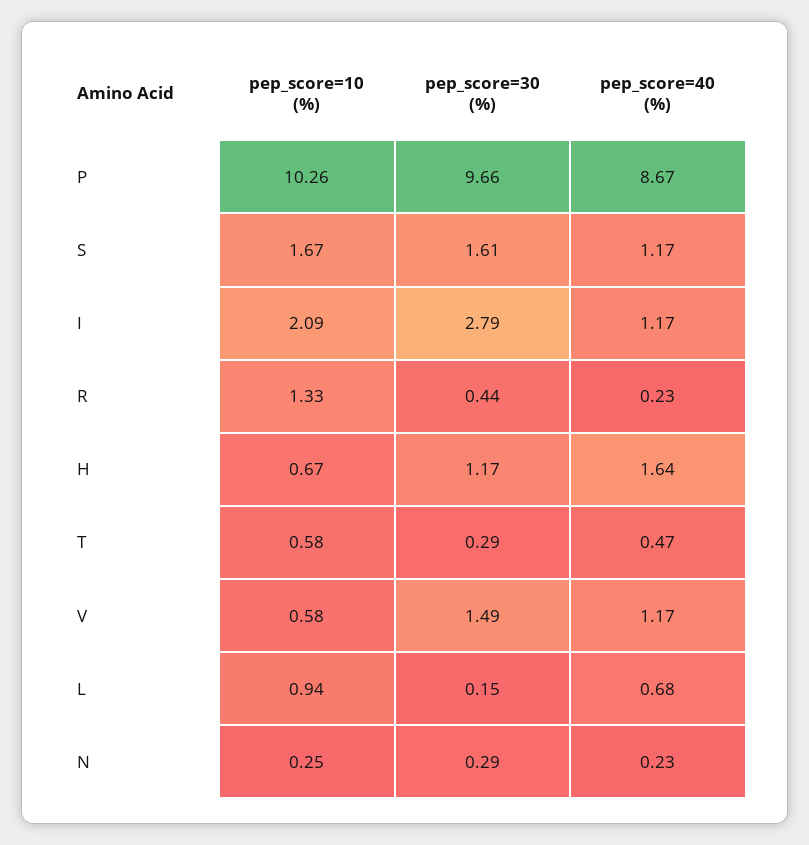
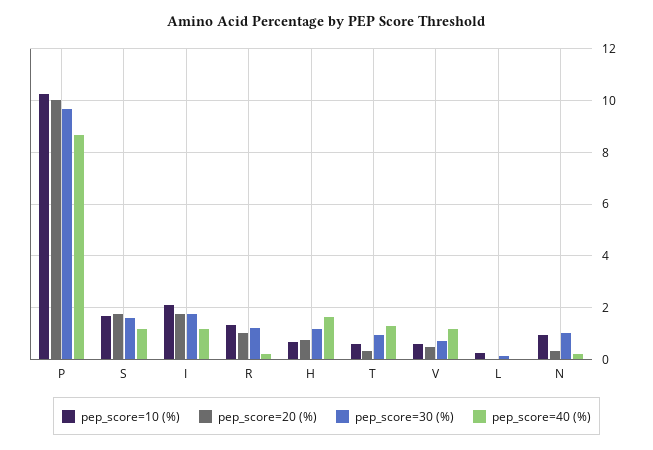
pep_score=30 (%), I: 2.79 -> 1.75
pep_score=30 (%), R: 0.44 -> 1.25
pep_score=30 (%), T: 0.29 -> 1
pep_score=40 (%), T: 0.47 -> 1.25
pep_score=30 (%), V: 1.49 -> 0.75
pep_score=10 (%), L: 0.94 -> 0.25
pep_score=40 (%), L: 0.68 -> 0
pep_score=10 (%), N: 0.25 -> 1
pep_score=30 (%), N: 0.29 -> 1
pep_score=20 (%), P: none -> 10
pep_score=20 (%), S: none -> 1.75
pep_score=20 (%), I: none -> 1.75
pep_score=20 (%), R: none -> 1
pep_score=20 (%), H: none -> 0.75
pep_score=20 (%), T: none -> 0.25
pep_score=20 (%), V: none -> 0.5
pep_score=20 (%), L: none -> 0
pep_score=20 (%), N: none -> 0.25

